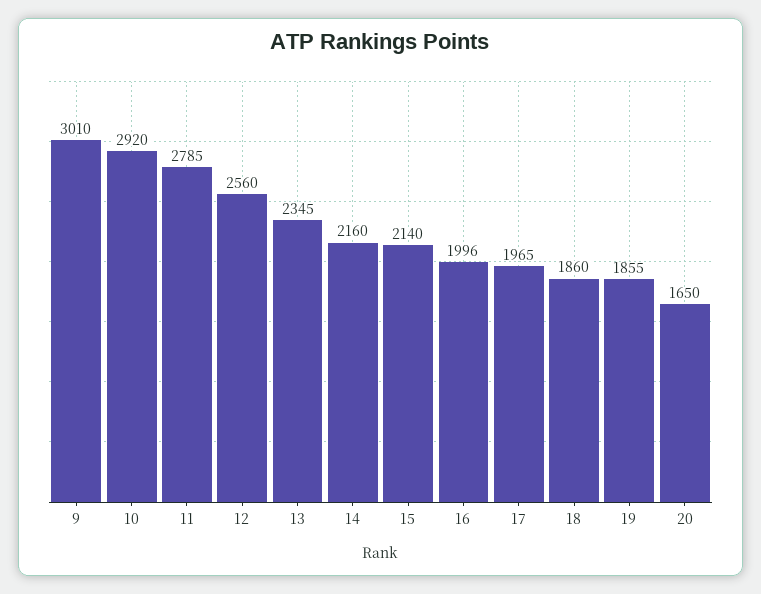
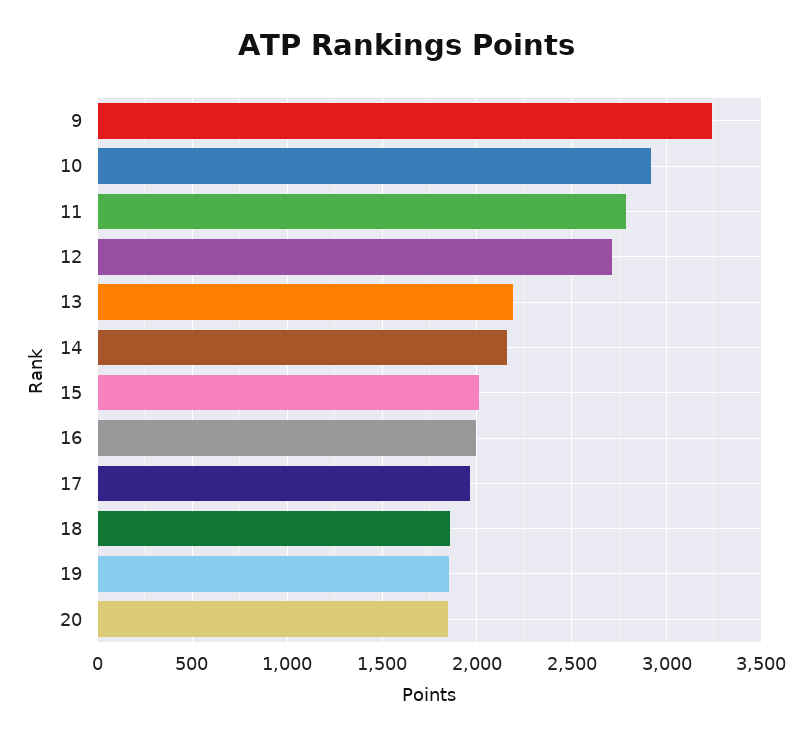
9: 3010 -> 3250
12: 2560 -> 2700
13: 2345 -> 2200
15: 2140 -> 2000
20: 1650 -> 1850

